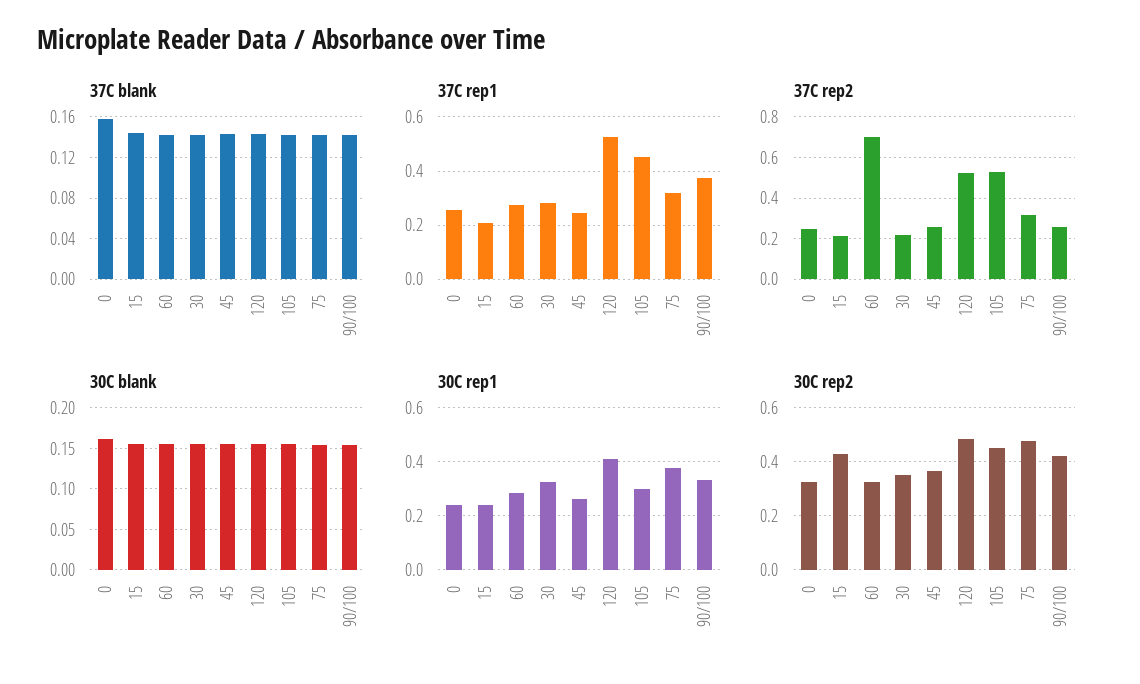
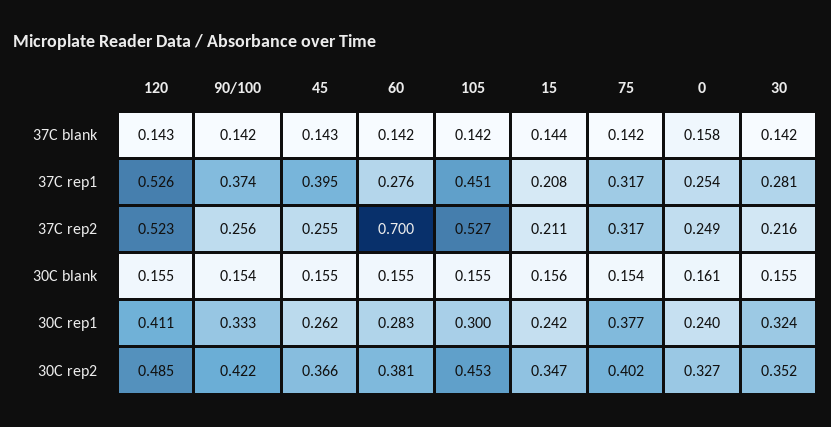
37C rep1, 45: 0.25 -> 0.395
30C rep2, 15: 0.425 -> 0.347
30C rep2, 60: 0.325 -> 0.381
30C rep2, 75: 0.475 -> 0.402

